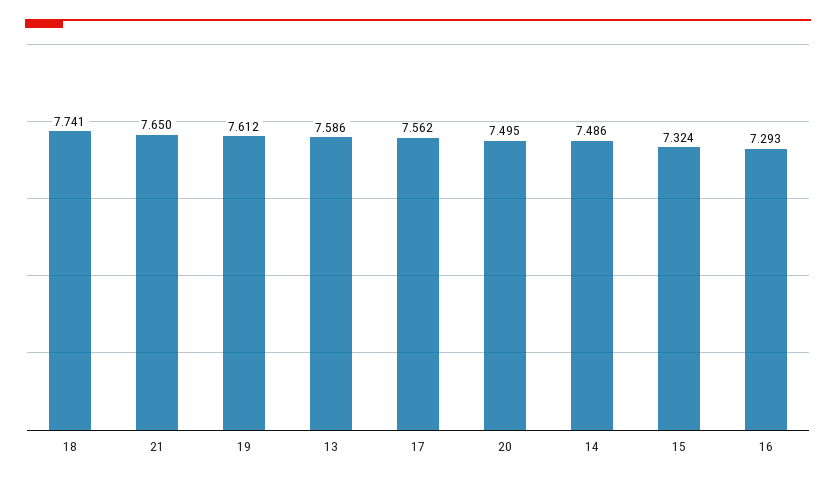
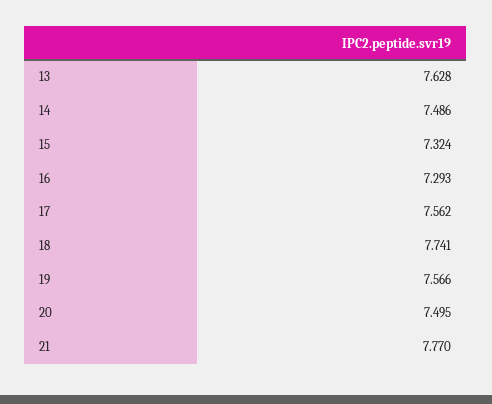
21: 7.65 -> 7.77
19: 7.612 -> 7.566
13: 7.586 -> 7.628

